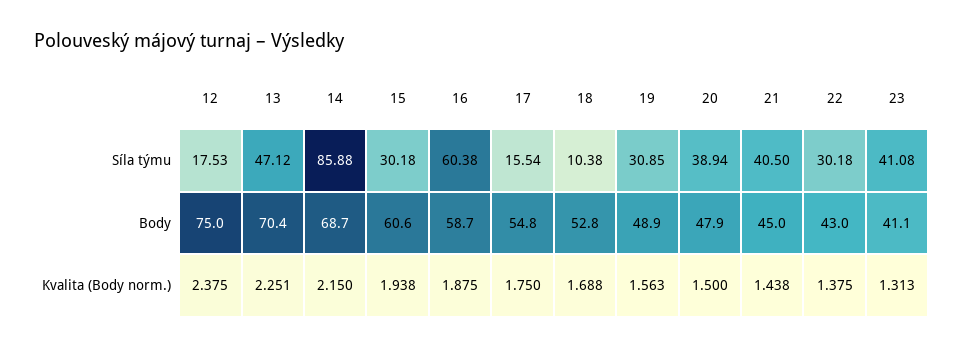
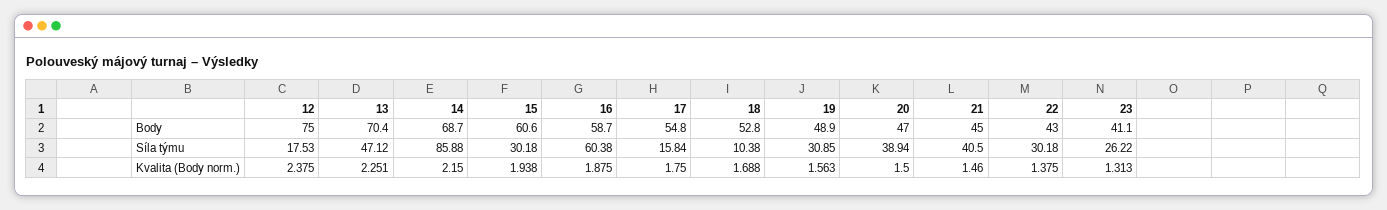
17, Síla týmu: 15.54 -> 15.84
23, Síla týmu: 41.08 -> 26.22
20, Body: 47.9 -> 47
21, Kvalita (Body norm.): 1.438 -> 1.46

